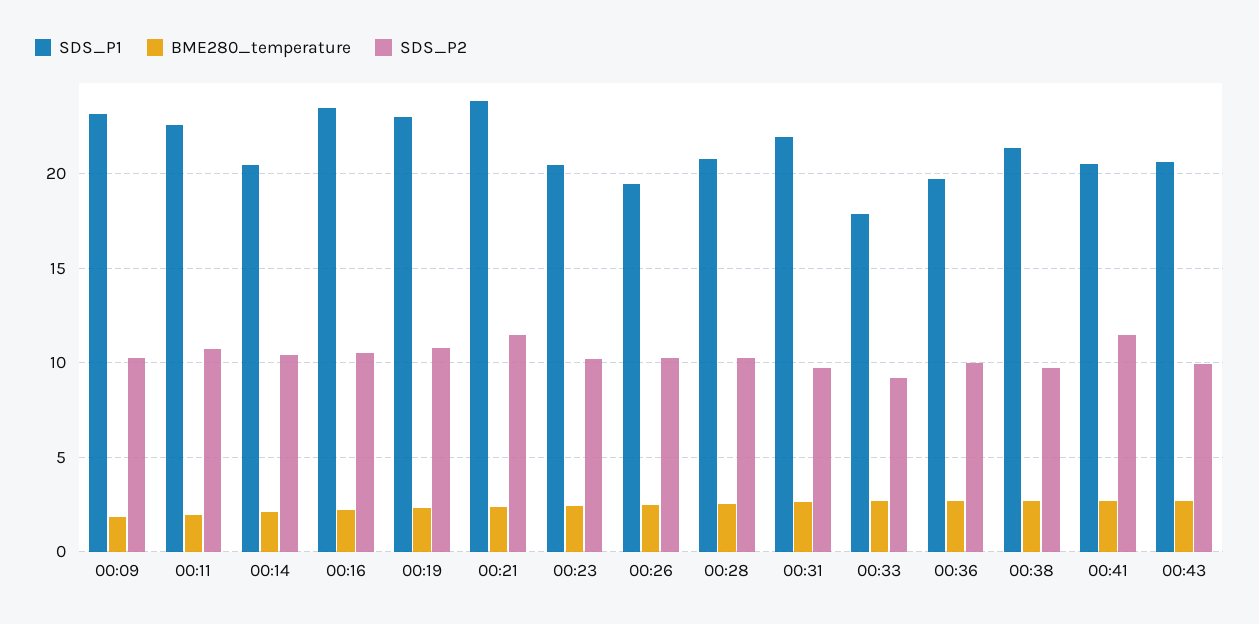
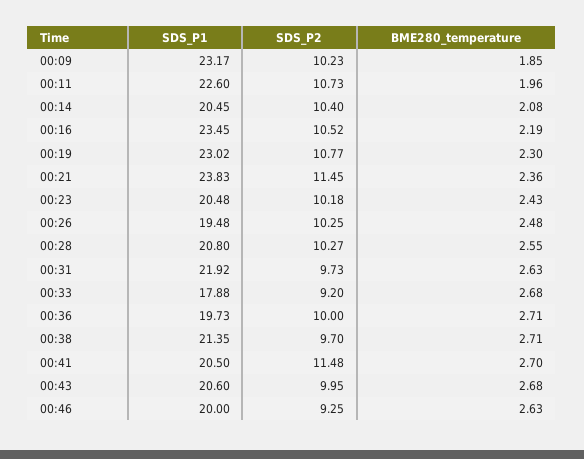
SDS_P1, 00:46: none -> 20
SDS_P2, 00:46: none -> 9.25
BME280_temperature, 00:46: none -> 2.63

